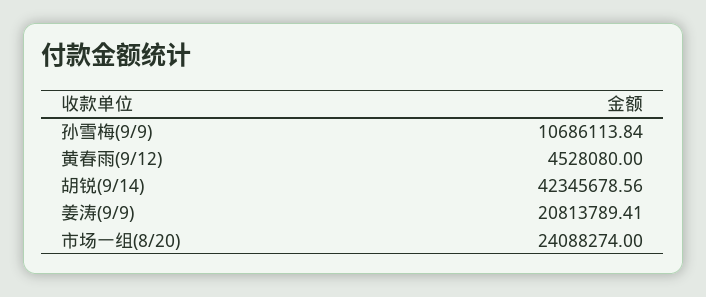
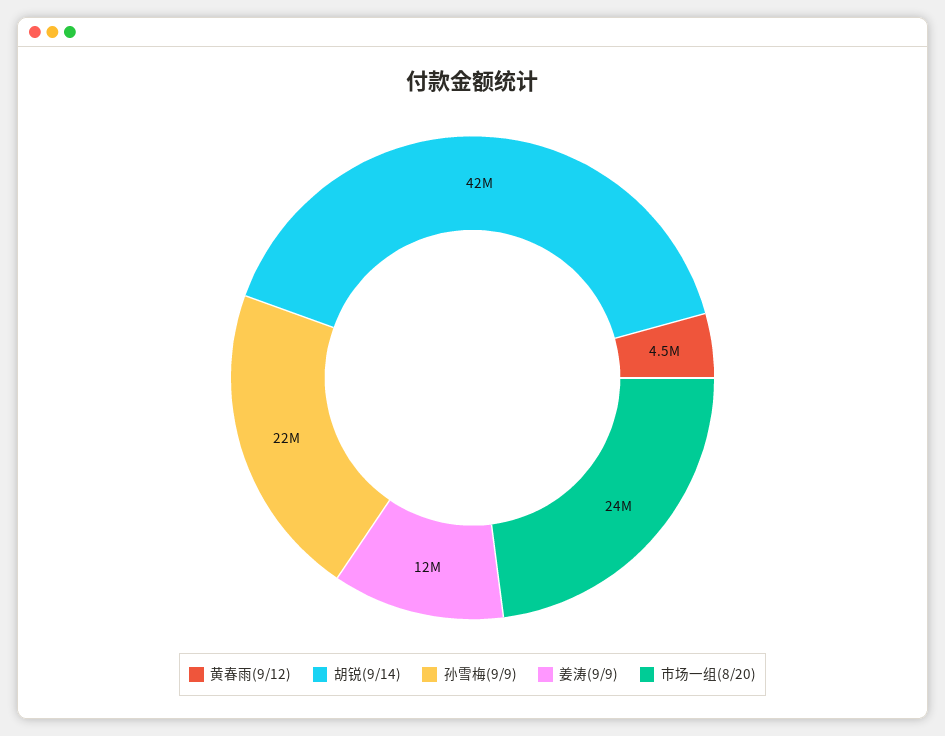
孙雪梅(9/9): 10686113.84 -> 22000000
姜涛(9/9): 20813789.41 -> 12000000

